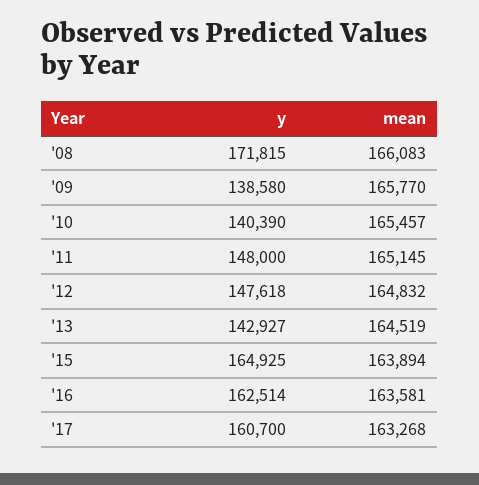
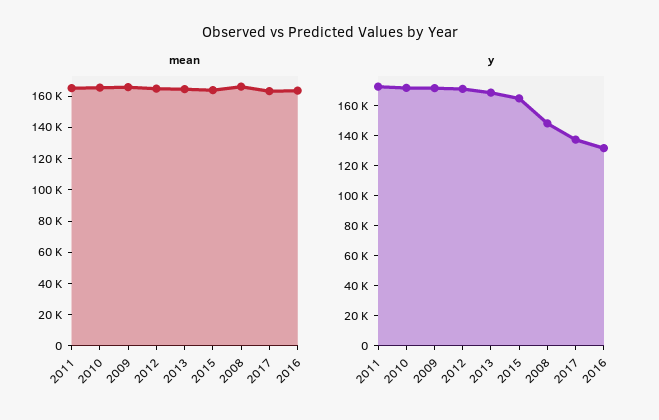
y, '08: 171815 -> 150000
y, '09: 138580 -> 170000
y, '10: 140390 -> 170000
y, '11: 148000 -> 170000
y, '12: 147618 -> 170000
y, '13: 142927 -> 170000
y, '16: 162514 -> 130000
y, '17: 160700 -> 140000

